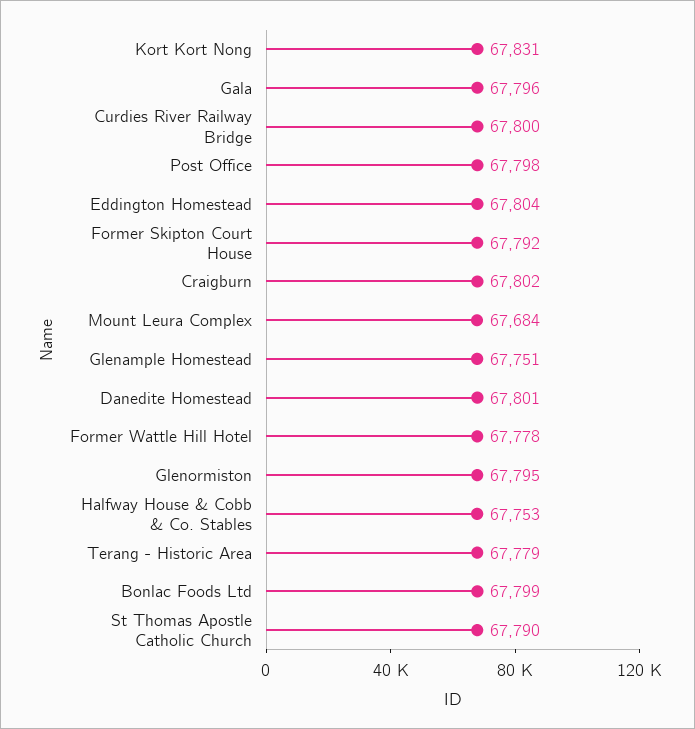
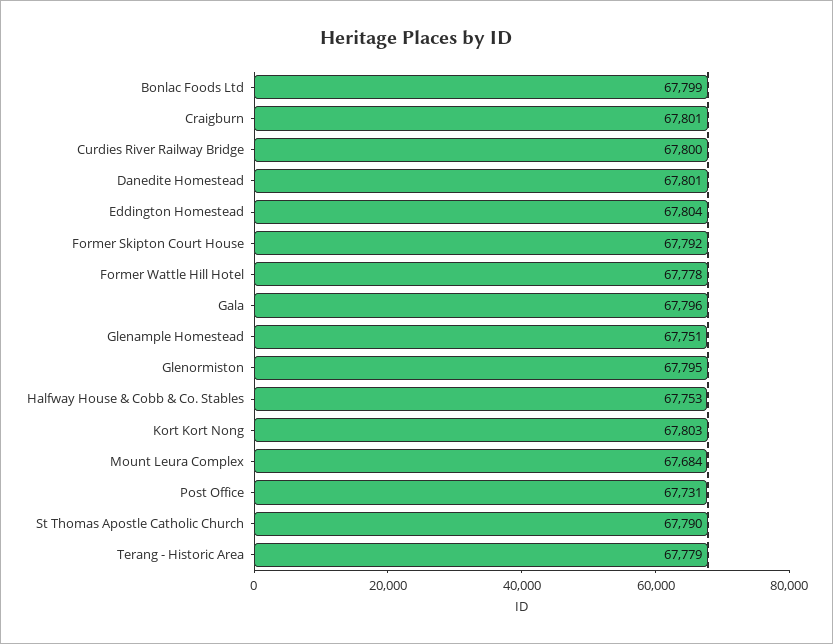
Kort Kort Nong: 67831 -> 67803
Post Office: 67798 -> 67731
Craigburn: 67802 -> 67801

